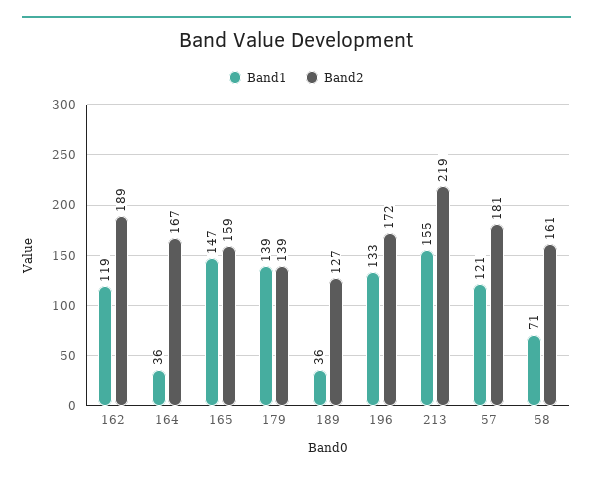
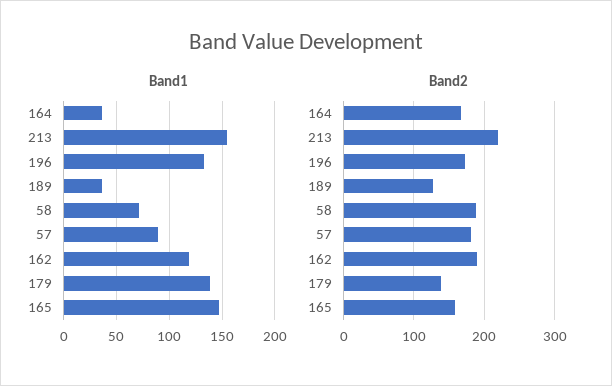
Band1, 57: 121 -> 90
Band2, 58: 161 -> 190

